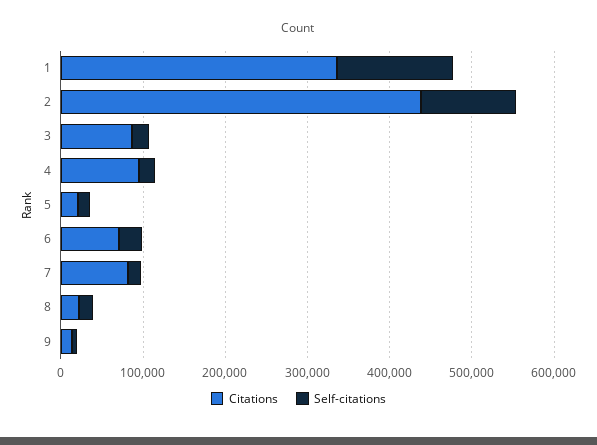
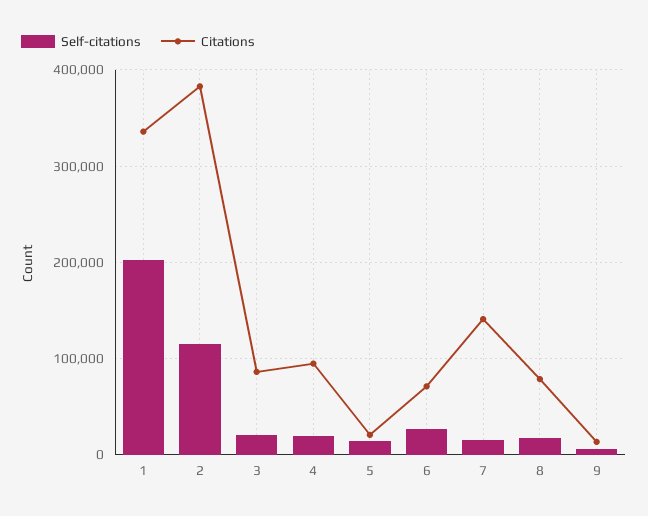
Self-citations, 1: 140000 -> 200000
Citations, 2: 440000 -> 380000
Citations, 7: 80000 -> 140000
Citations, 8: 20000 -> 80000

